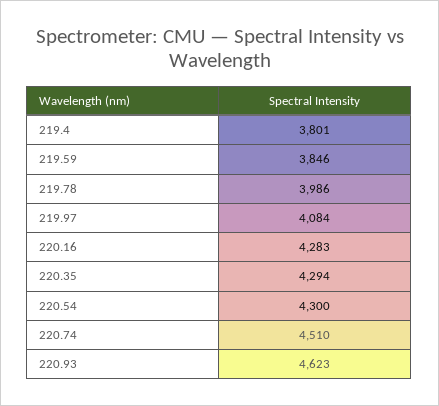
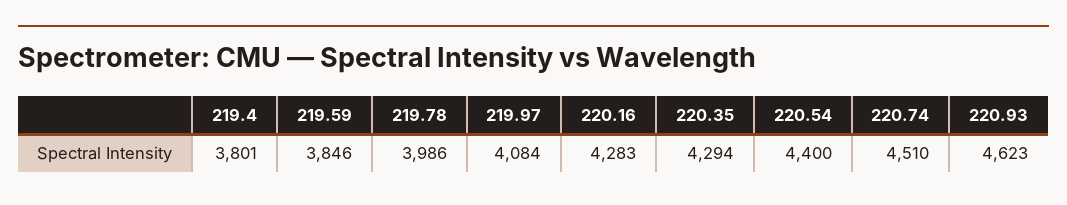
220.54: 4300 -> 4400

